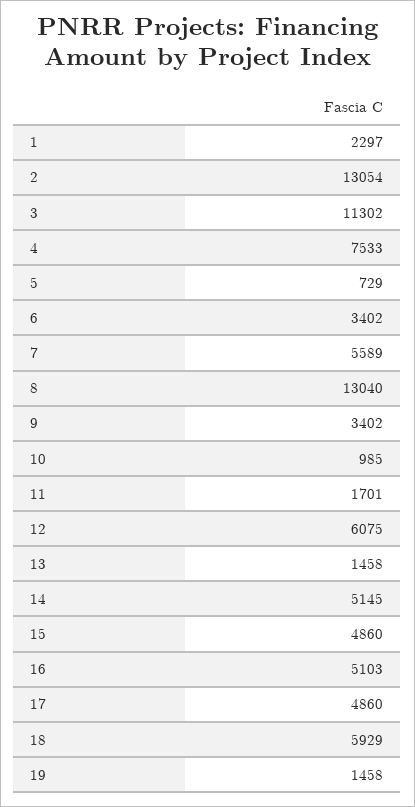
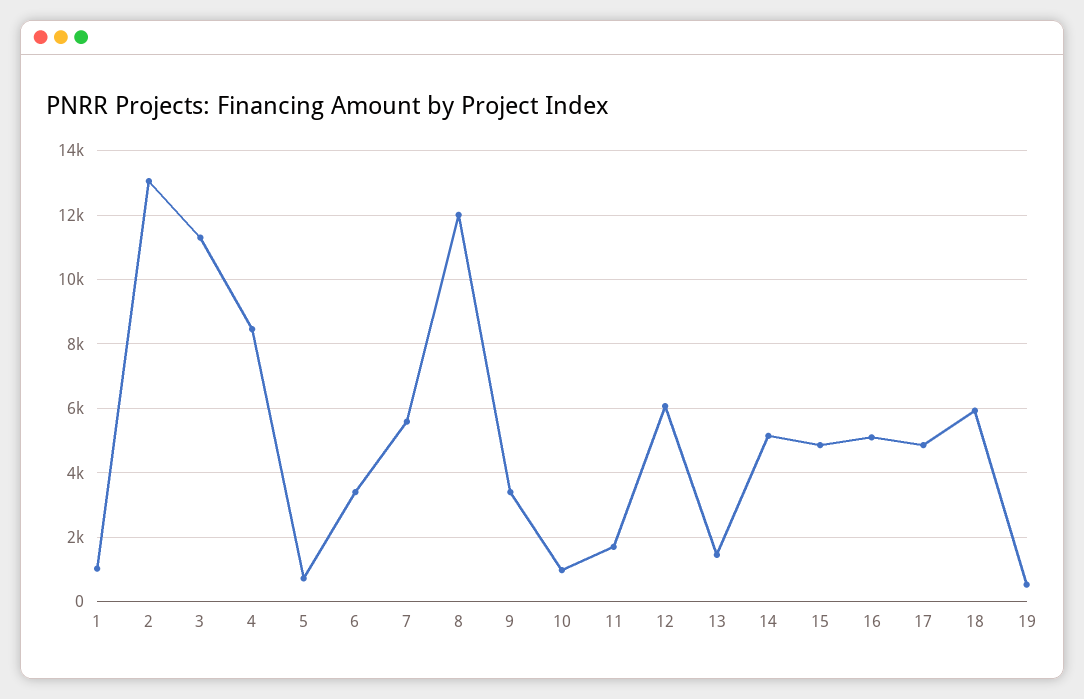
1: 2297 -> 1000
4: 7533 -> 8400
8: 13040 -> 12000
19: 1458 -> 600

